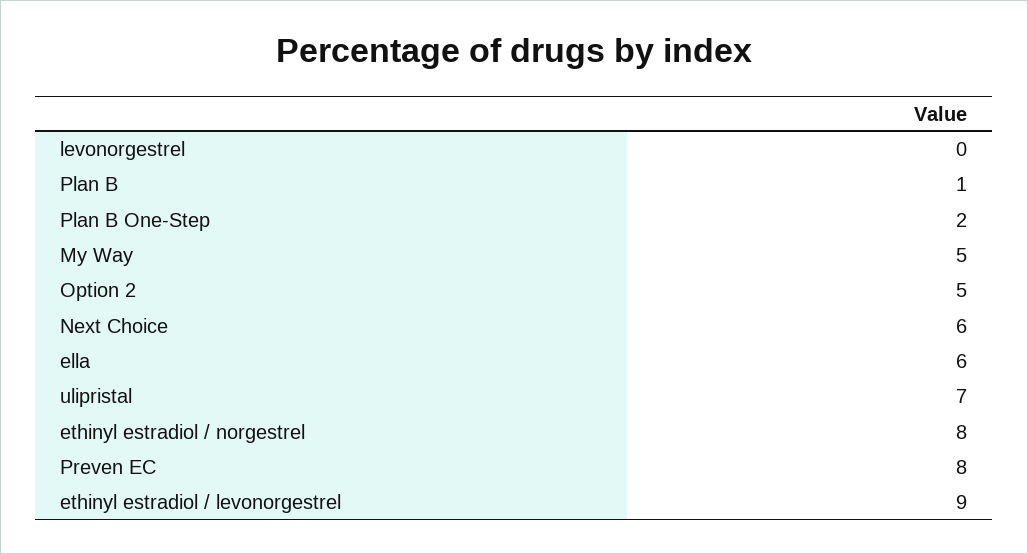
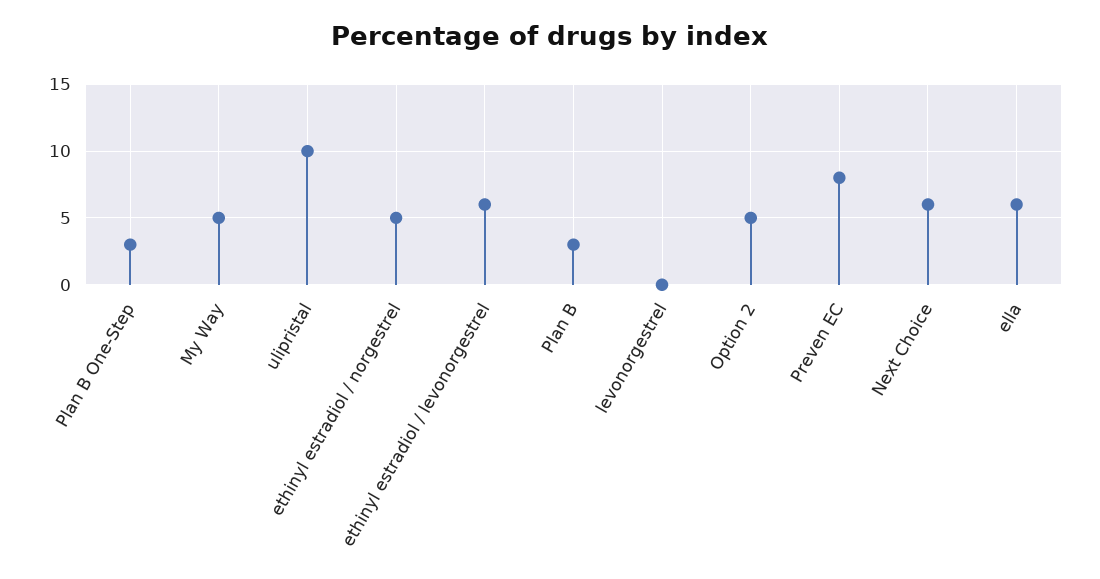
Plan B: 1 -> 3
Plan B One-Step: 2 -> 3
ulipristal: 7 -> 10
ethinyl estradiol / norgestrel: 8 -> 5
ethinyl estradiol / levonorgestrel: 9 -> 6

